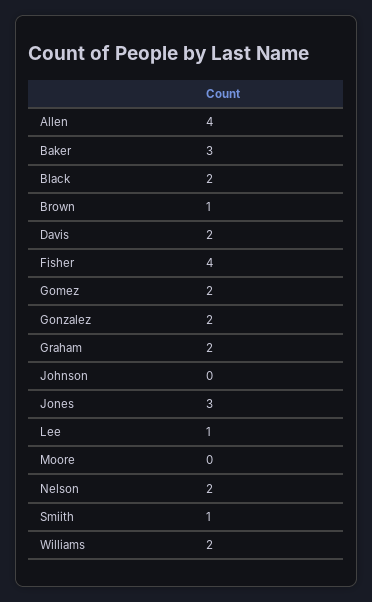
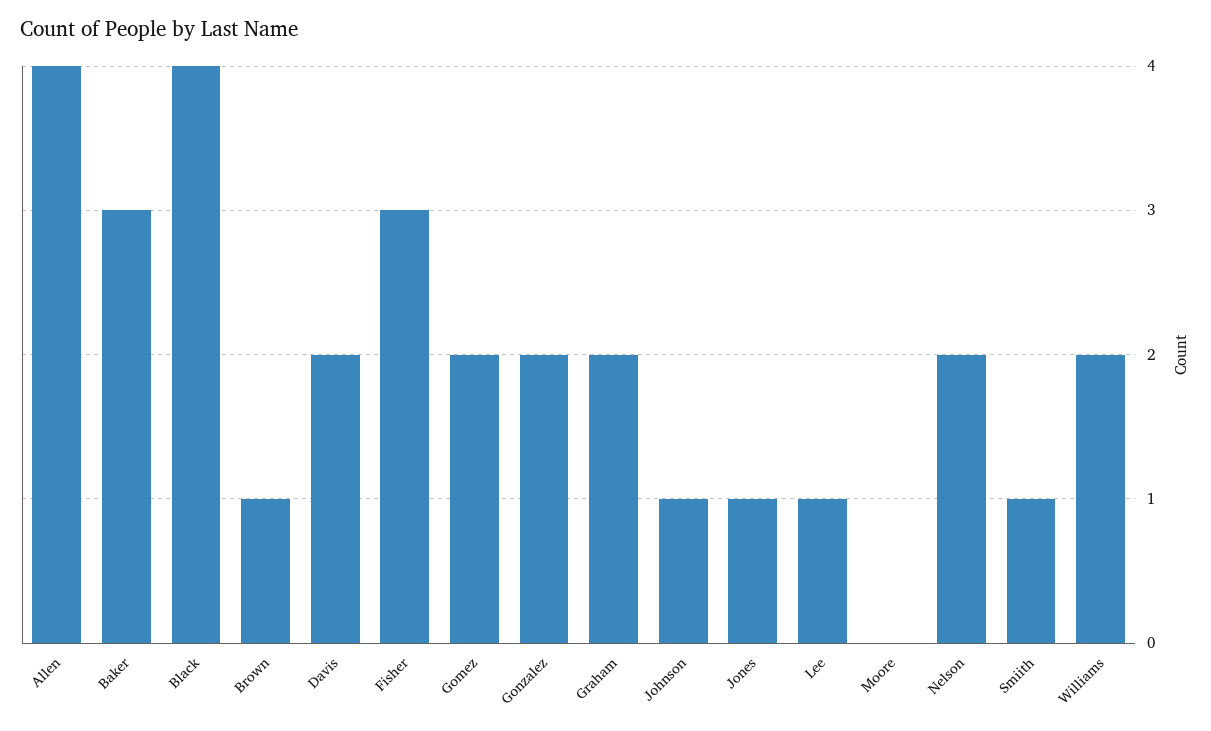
Black: 2 -> 4
Fisher: 4 -> 3
Johnson: 0 -> 1
Jones: 3 -> 1

